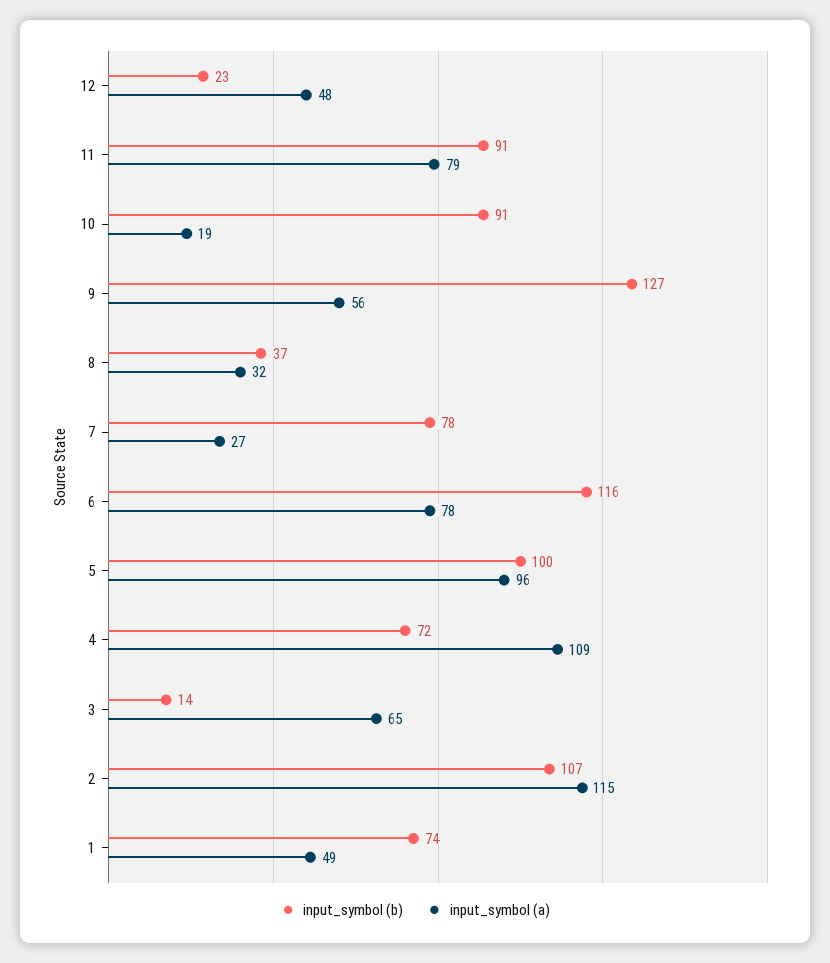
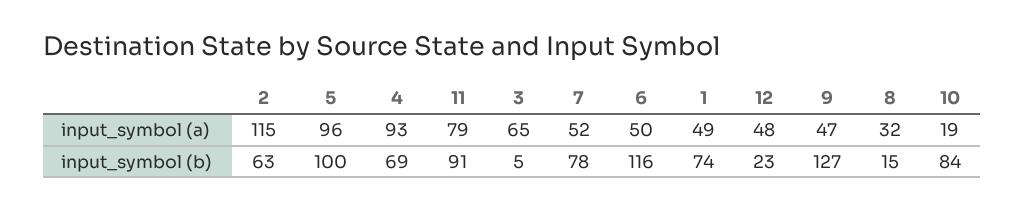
input_symbol (b), 10: 91 -> 84
input_symbol (a), 9: 56 -> 47
input_symbol (b), 8: 37 -> 15
input_symbol (a), 7: 27 -> 52
input_symbol (a), 6: 78 -> 50
input_symbol (b), 4: 72 -> 69
input_symbol (a), 4: 109 -> 93
input_symbol (b), 3: 14 -> 5
input_symbol (b), 2: 107 -> 63

